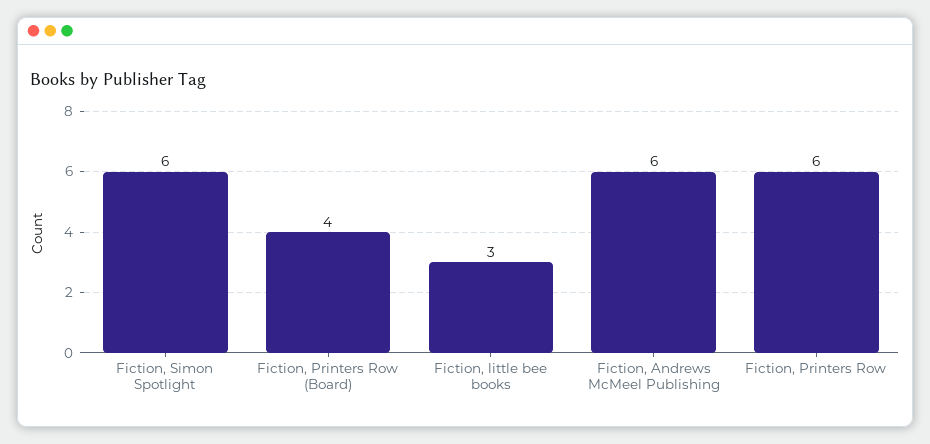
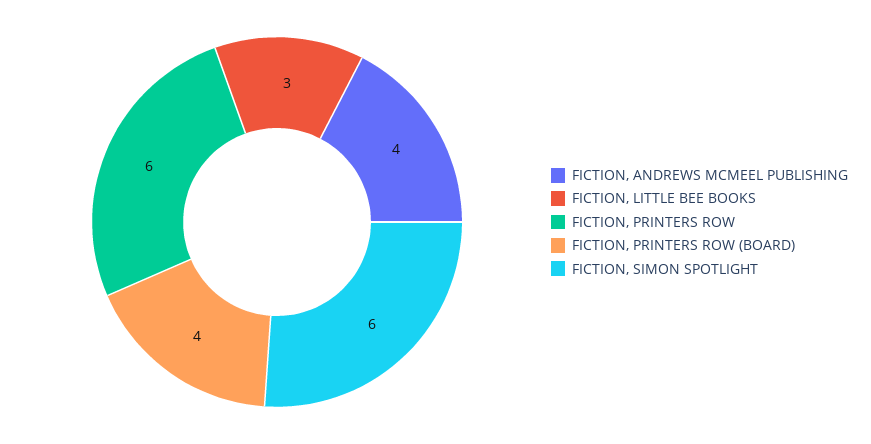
Fiction, Andrews McMeel Publishing: 6 -> 4

